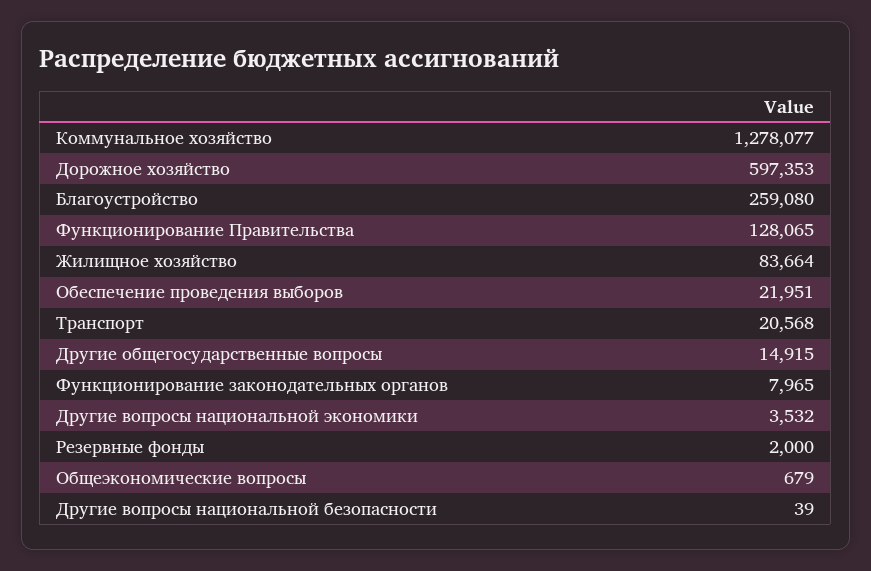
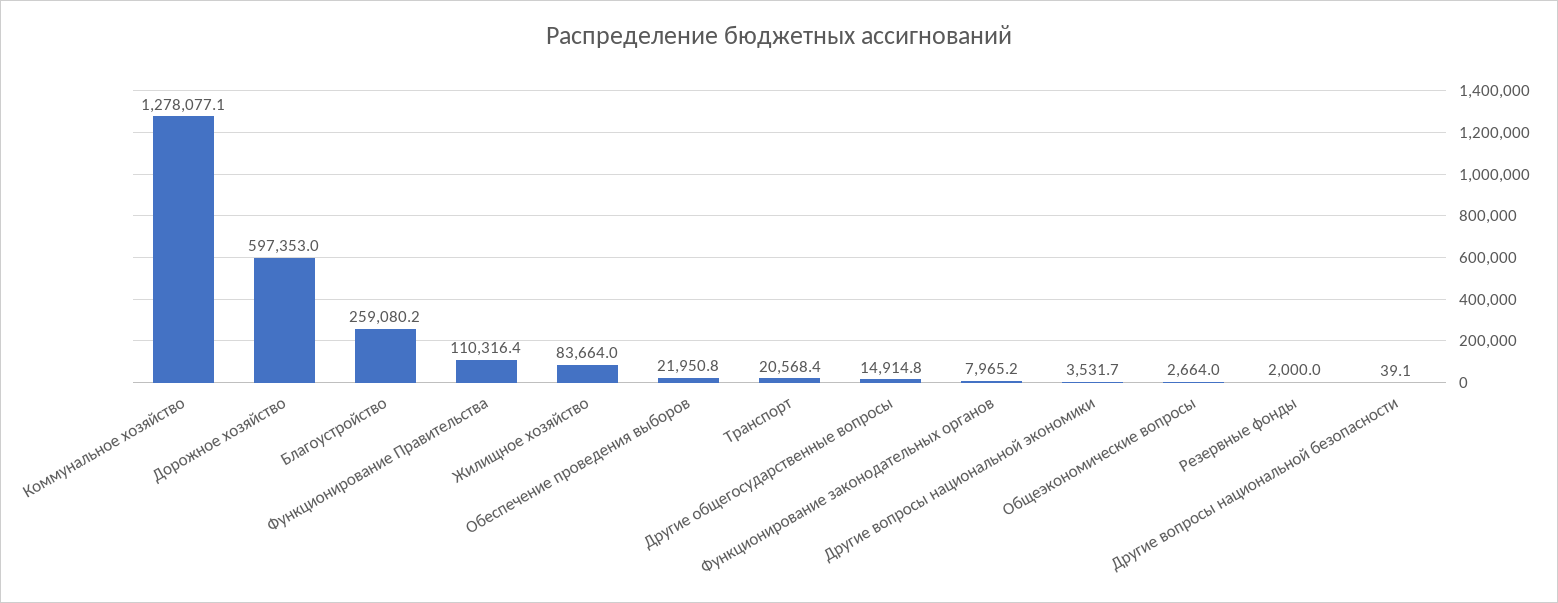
Функционирование Правительства: 128065 -> 110316.4
Общеэкономические вопросы: 679 -> 2664

